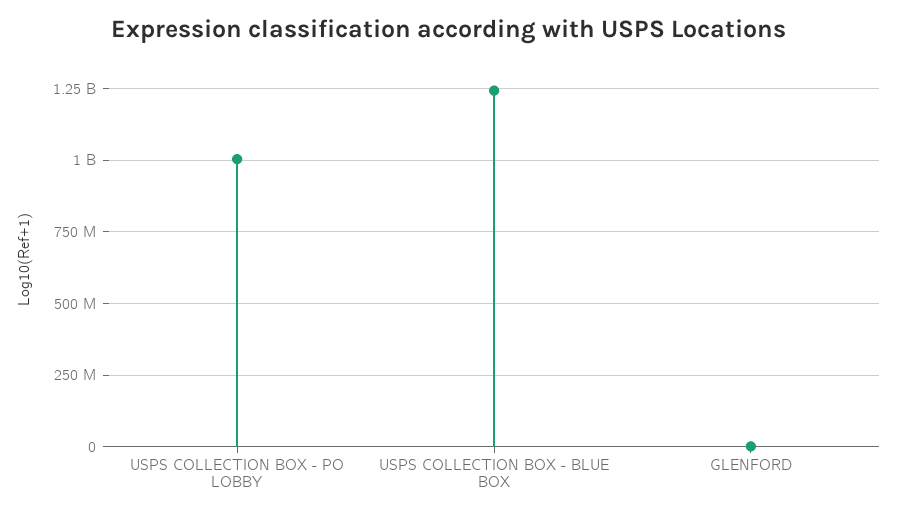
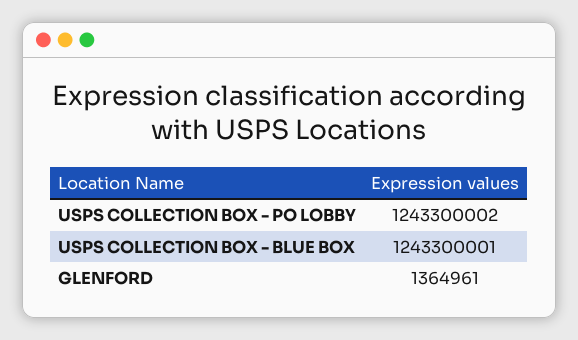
USPS COLLECTION BOX - PO LOBBY: 1000000000 -> 1243300002

